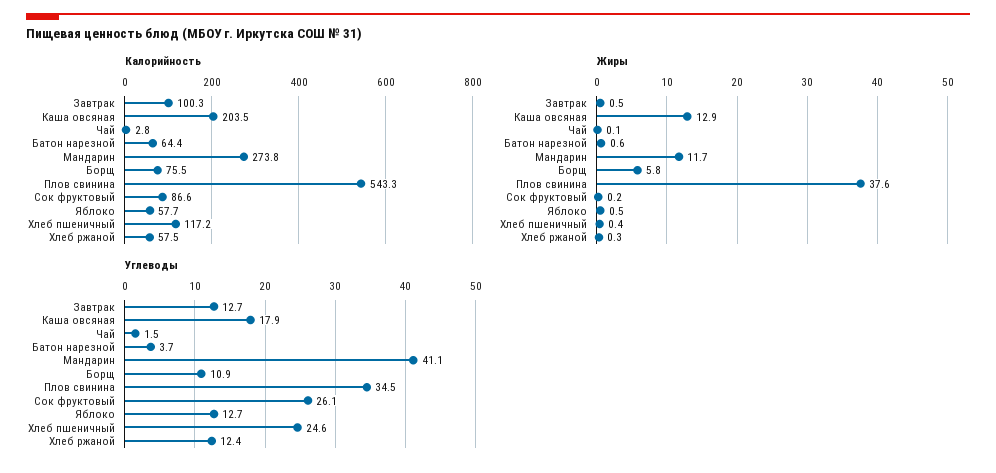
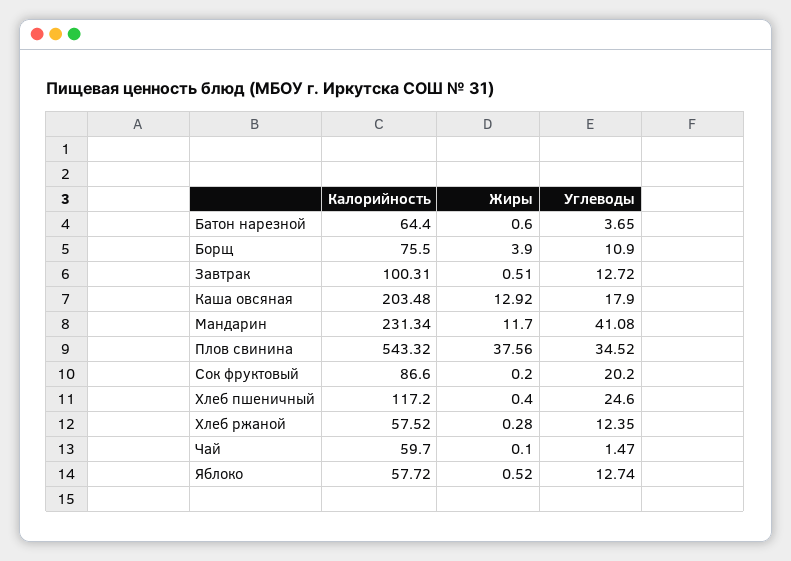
Калорийность, Чай: 2.8 -> 59.7
Калорийность, Мандарин: 273.8 -> 231.34
Жиры, Борщ: 5.8 -> 3.9
Углеводы, Сок фруктовый: 26.1 -> 20.2

